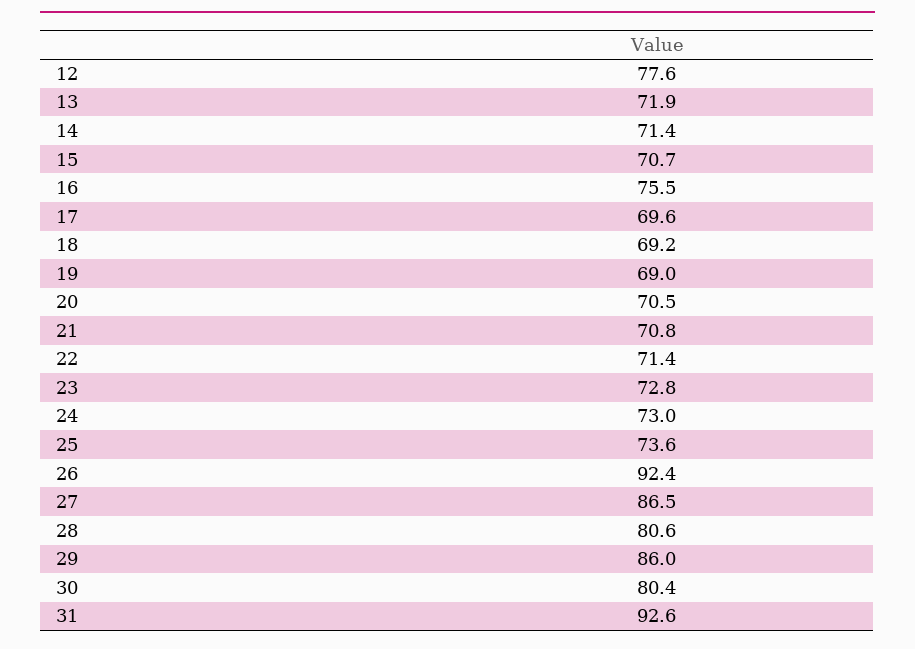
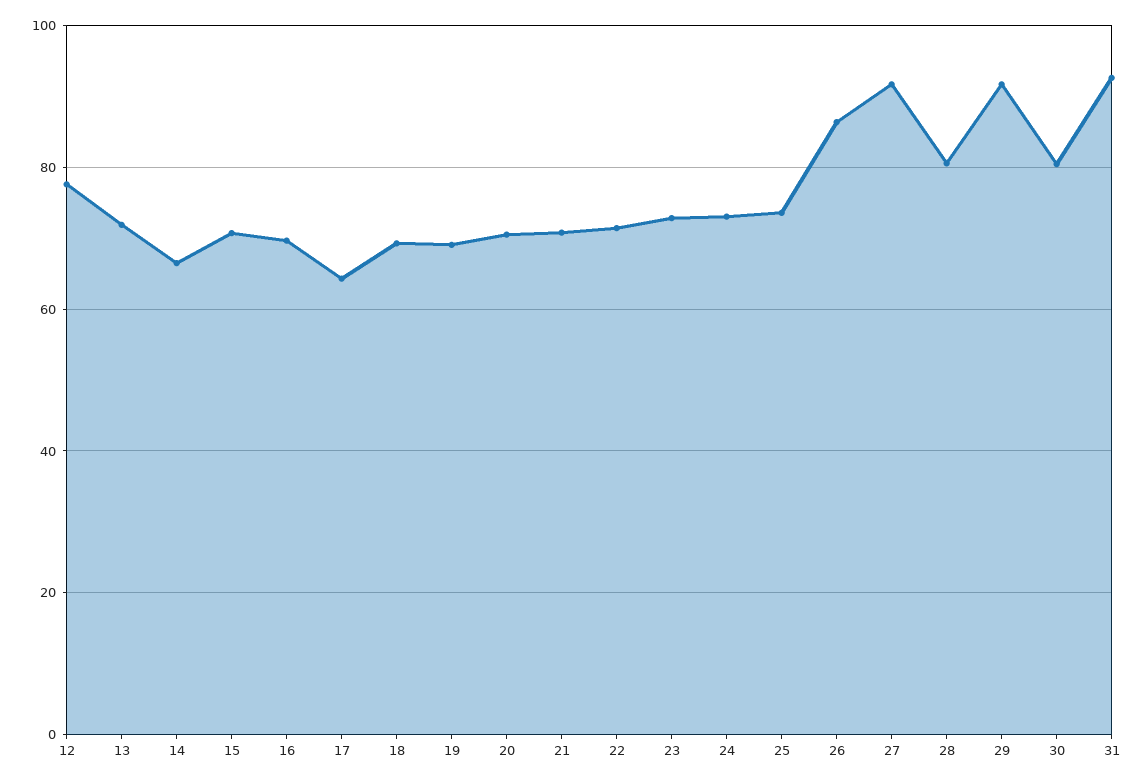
14: 71.4 -> 66
16: 75.5 -> 70
17: 69.6 -> 64
26: 92.4 -> 86
27: 86.5 -> 92
29: 86 -> 92

